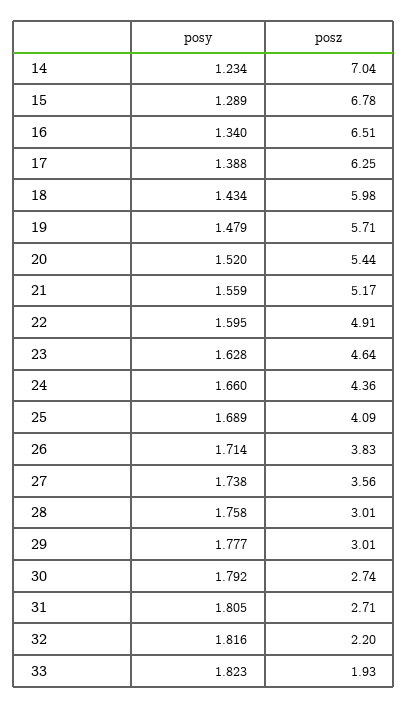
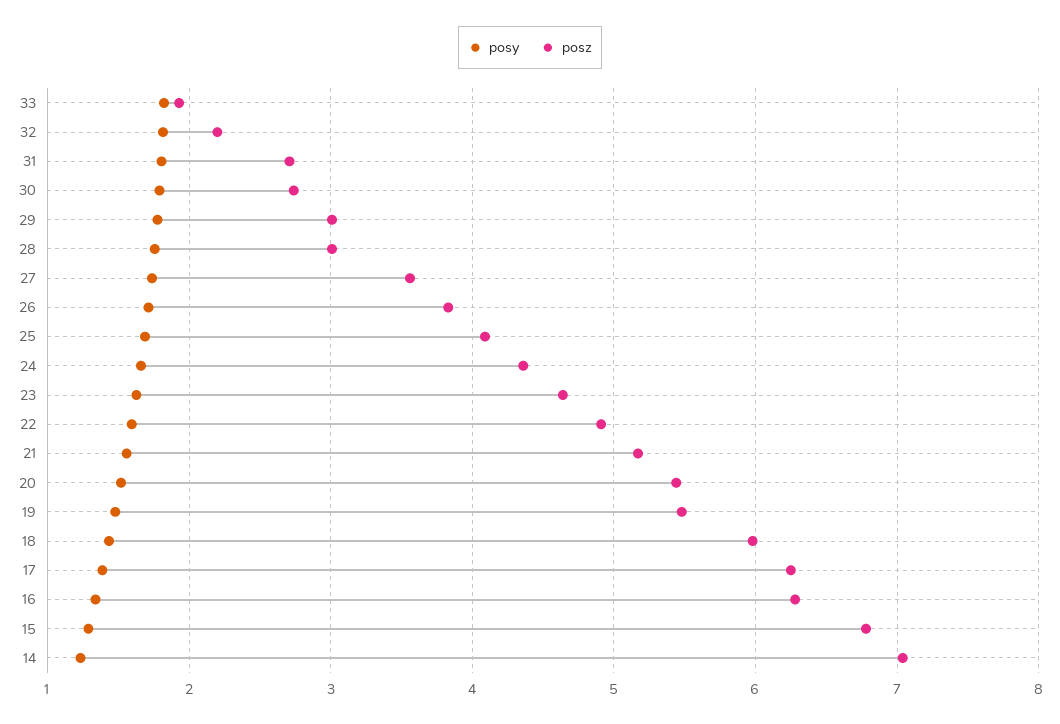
posz, 16: 6.51 -> 6.3
posz, 19: 5.71 -> 5.5

